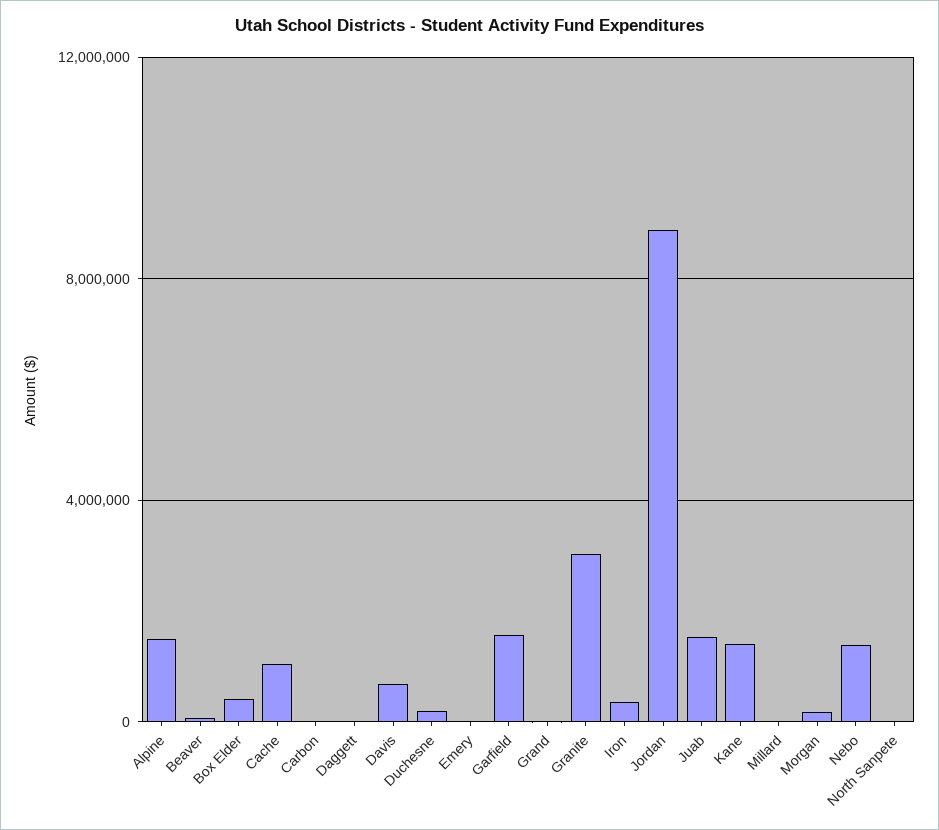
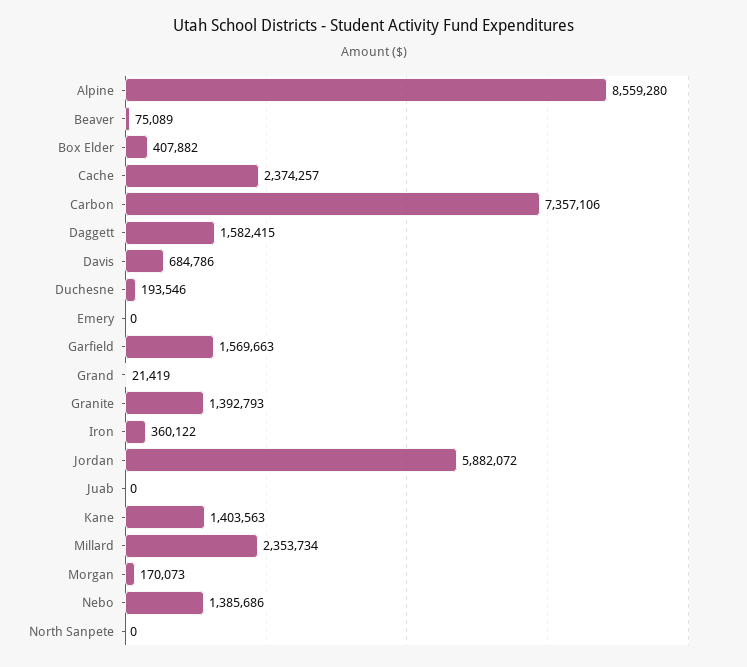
Alpine: 1500000 -> 8559280
Cache: 1000000 -> 2374257
Carbon: 0 -> 7357106
Daggett: 0 -> 1582415
Granite: 3000000 -> 1392793
Jordan: 9000000 -> 5882072
Juab: 1500000 -> 0
Millard: 0 -> 2353734

